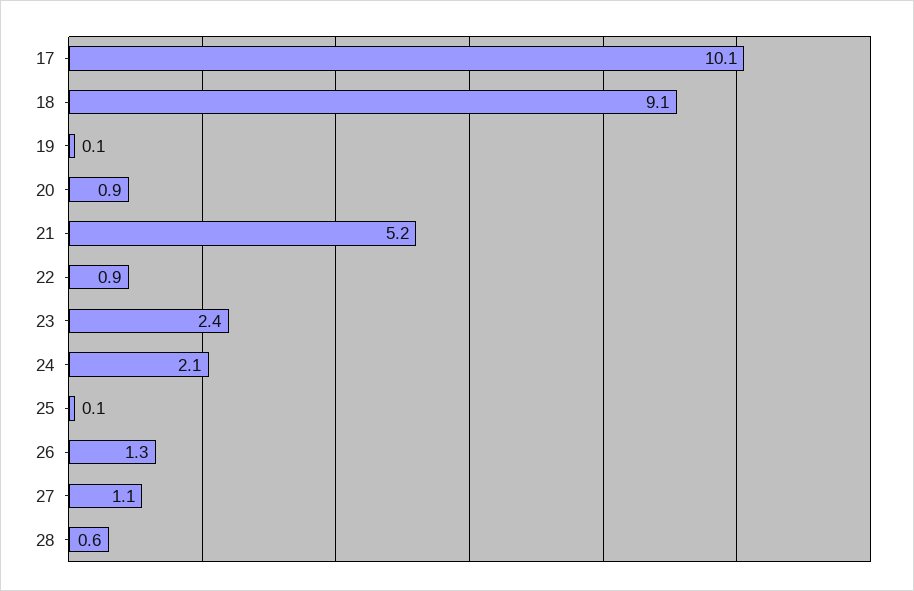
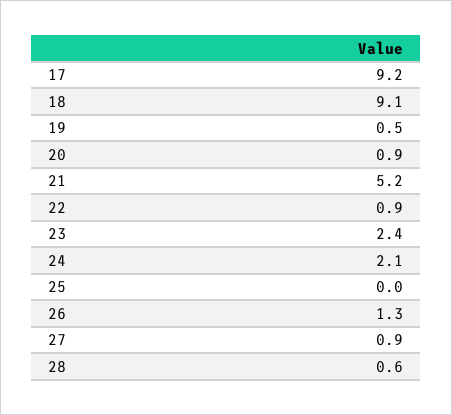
17: 10.1 -> 9.2
19: 0.1 -> 0.5
25: 0.1 -> 0
27: 1.1 -> 0.9

